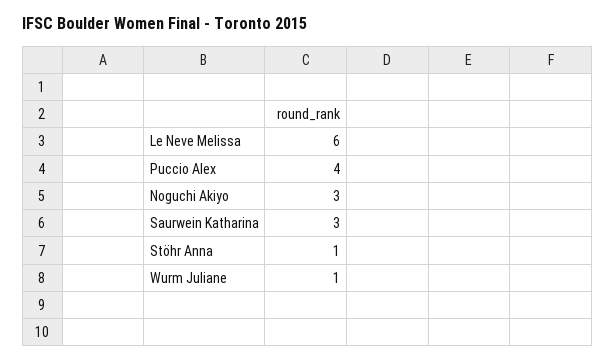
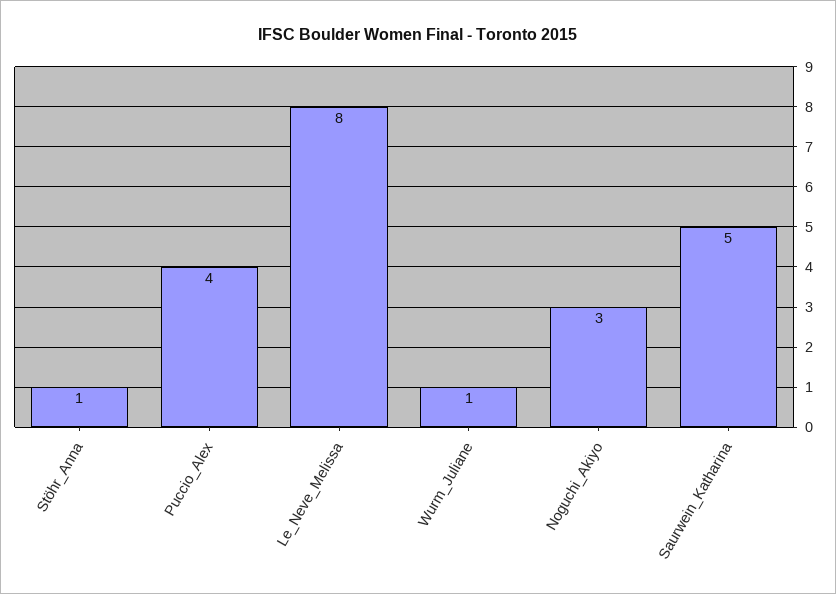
Le Neve Melissa: 6 -> 8
Saurwein Katharina: 3 -> 5

